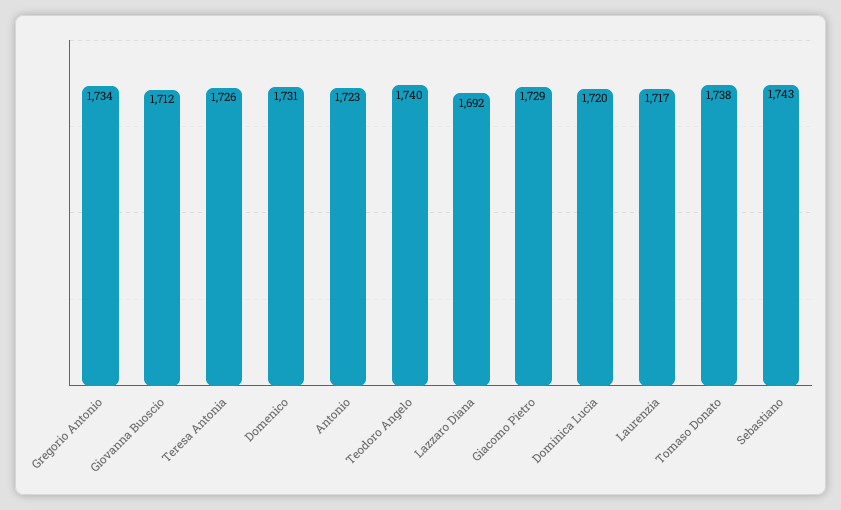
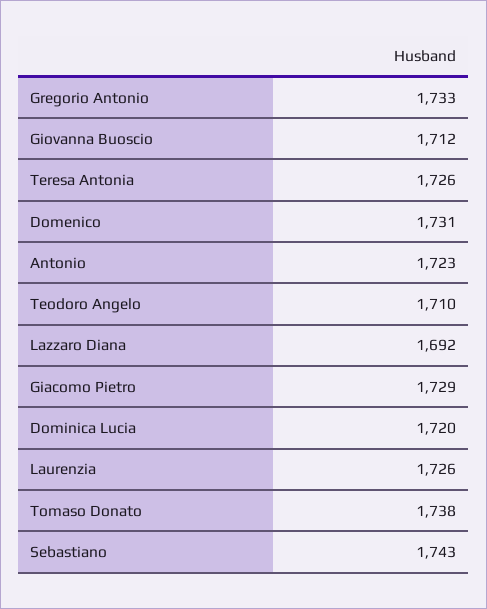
Gregorio Antonio: 1734 -> 1733
Teodoro Angelo: 1740 -> 1710
Laurenzia: 1717 -> 1726

